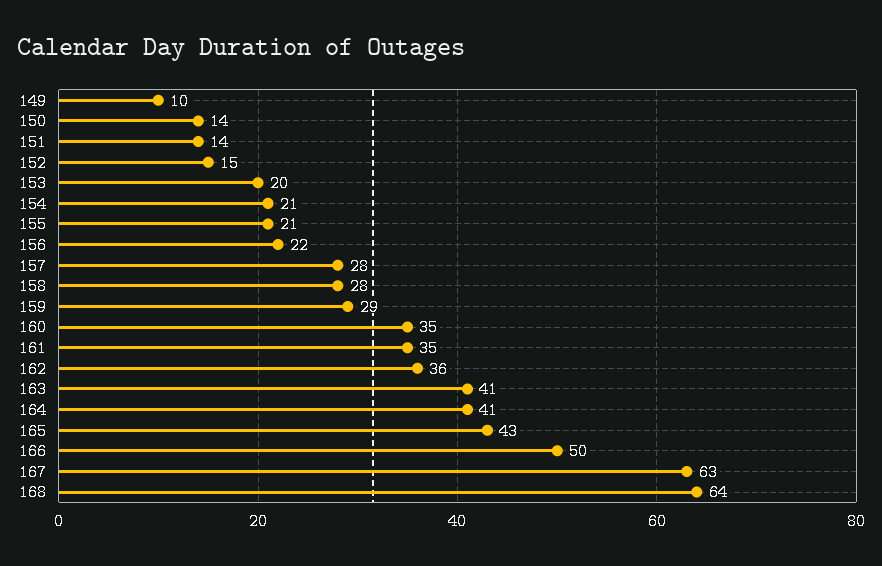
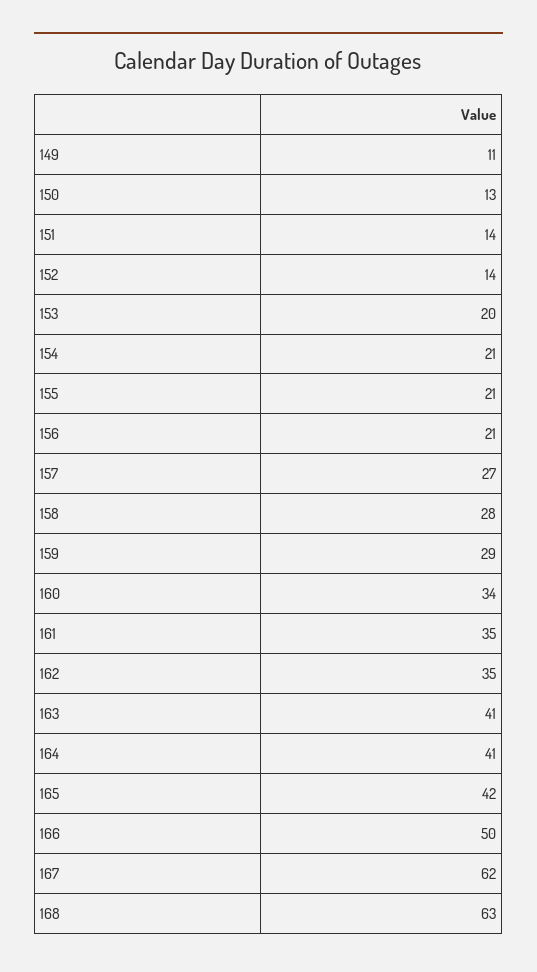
149: 10 -> 11
150: 14 -> 13
152: 15 -> 14
156: 22 -> 21
157: 28 -> 27
160: 35 -> 34
162: 36 -> 35
165: 43 -> 42
167: 63 -> 62
168: 64 -> 63

